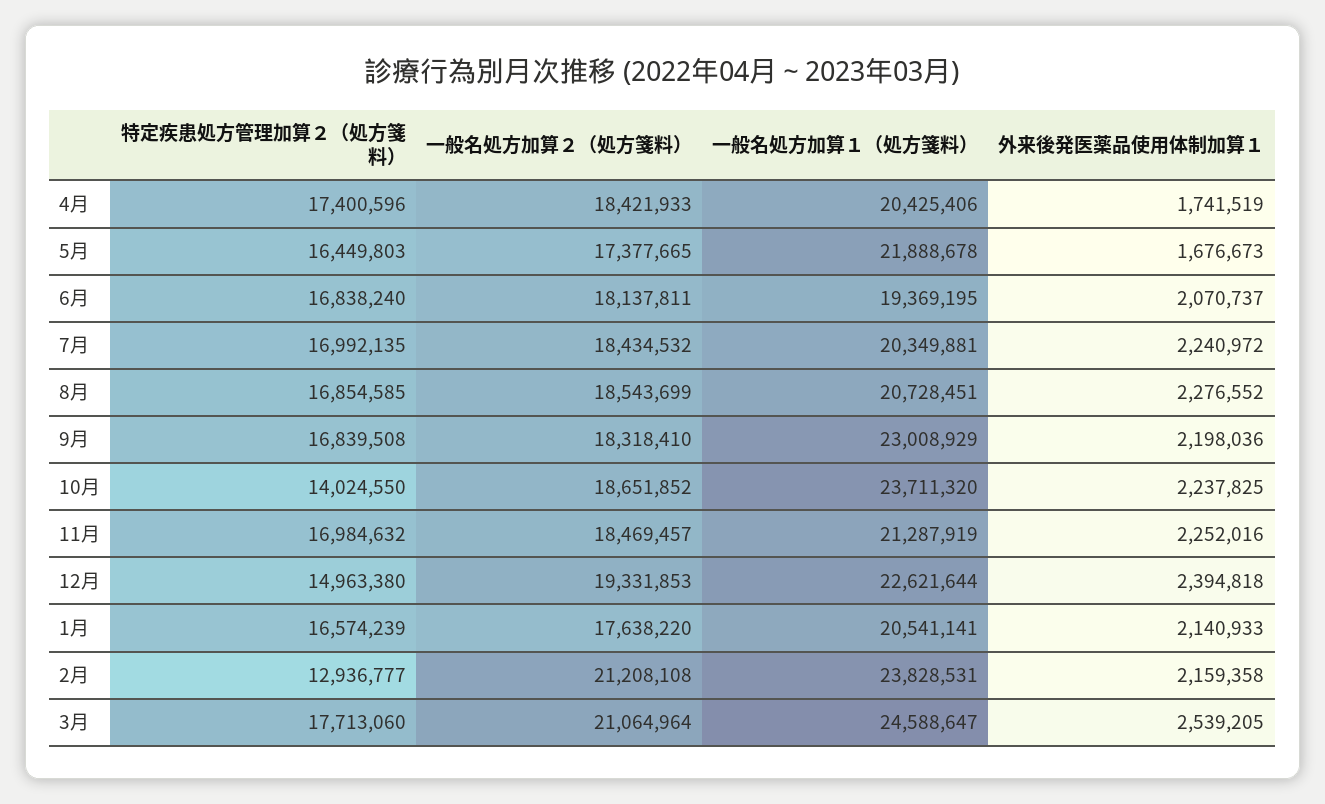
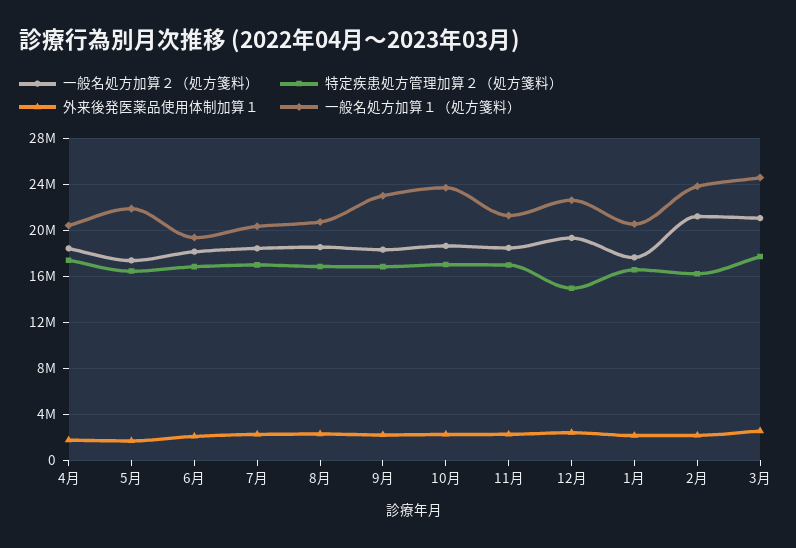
特定疾患処方管理加算２（処方箋料）, 10月: 14024550 -> 17000000
特定疾患処方管理加算２（処方箋料）, 2月: 12936777 -> 16000000

